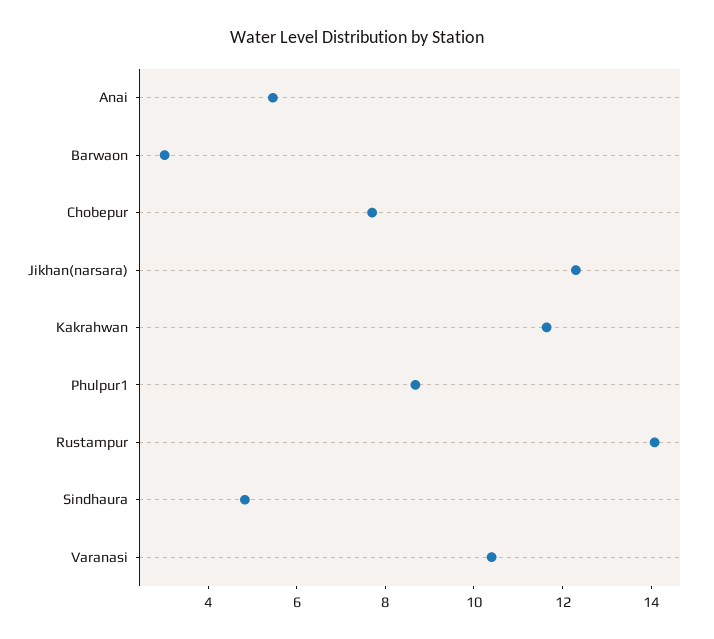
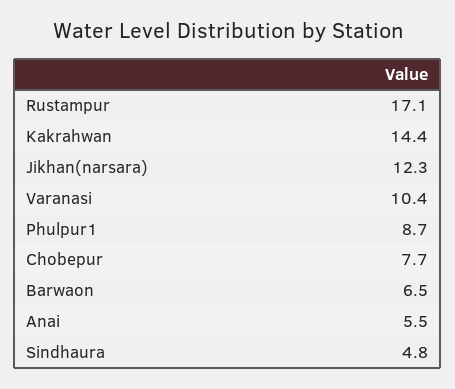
Barwaon: 3 -> 6.5
Kakrahwan: 11.5 -> 14.4
Rustampur: 14 -> 17.1

